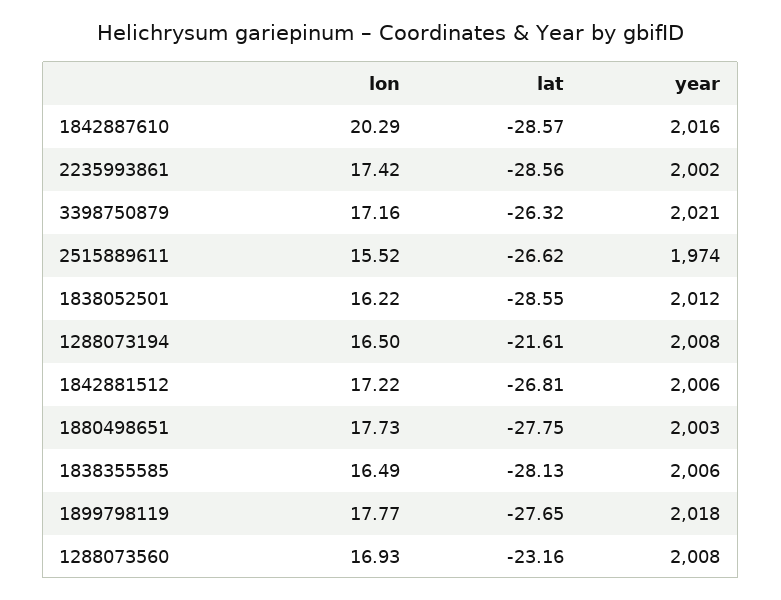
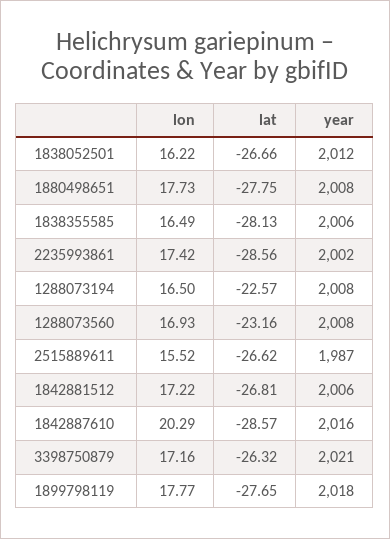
year, 2515889611: 1974 -> 1987
lat, 1838052501: -28.55 -> -26.66
lat, 1288073194: -21.61 -> -22.57
year, 1880498651: 2003 -> 2008

